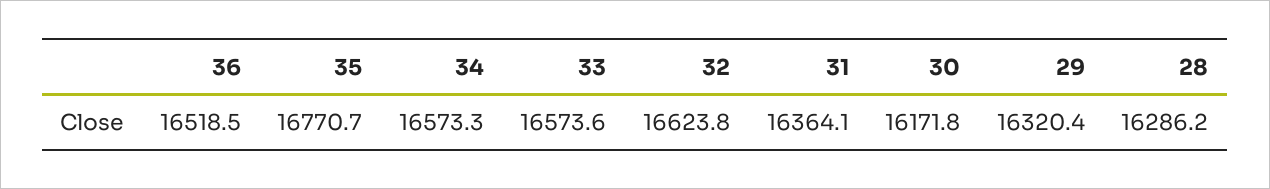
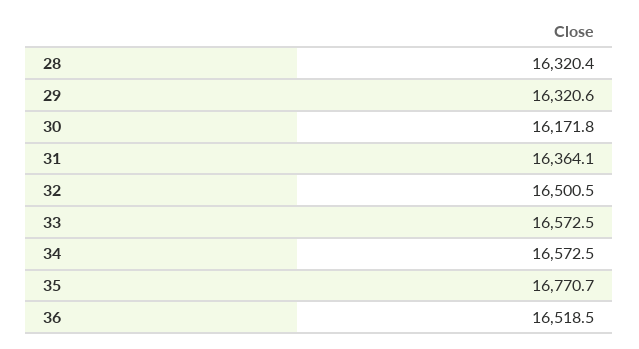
34: 16573.3 -> 16572.5
33: 16573.6 -> 16572.5
32: 16623.8 -> 16500.5
29: 16320.4 -> 16320.6
28: 16286.2 -> 16320.4

